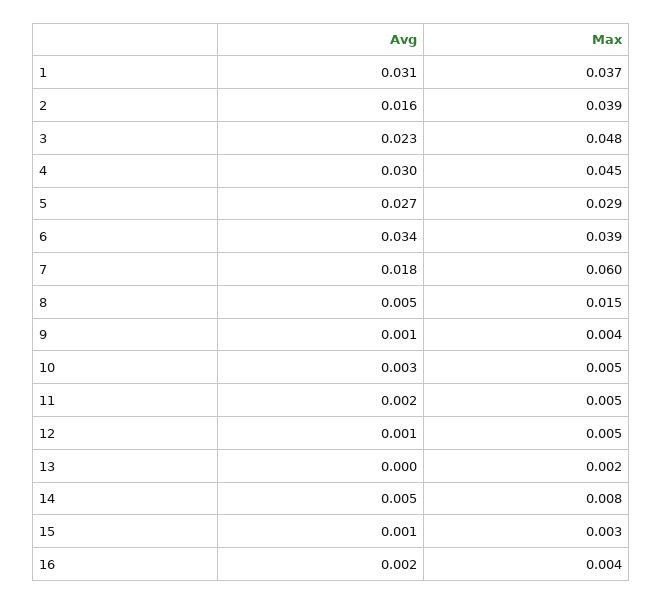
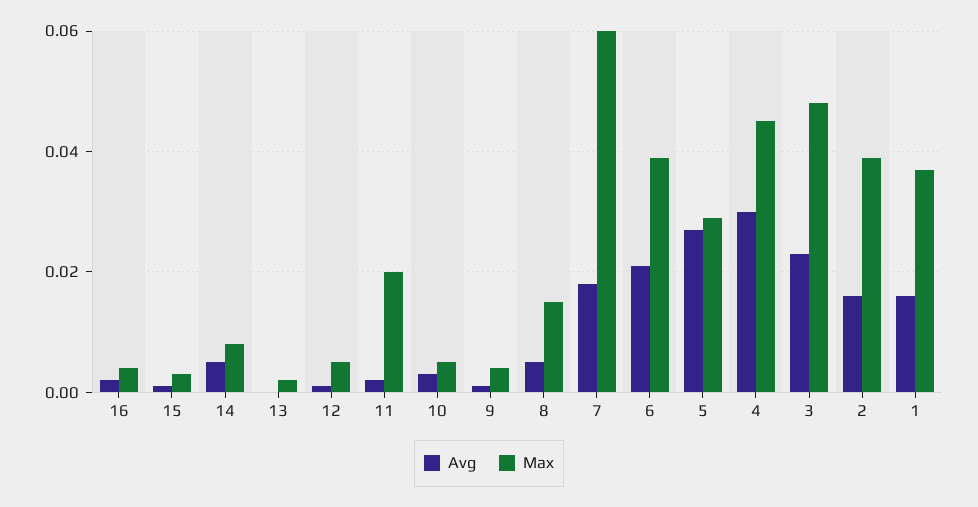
Avg, 1: 0.031 -> 0.015
Avg, 6: 0.034 -> 0.02
Max, 11: 0.005 -> 0.02

